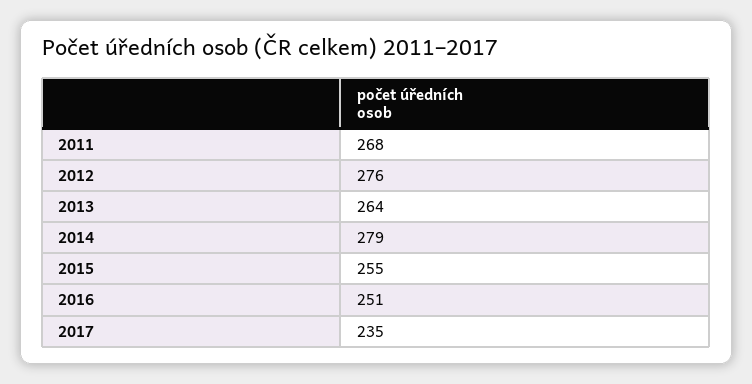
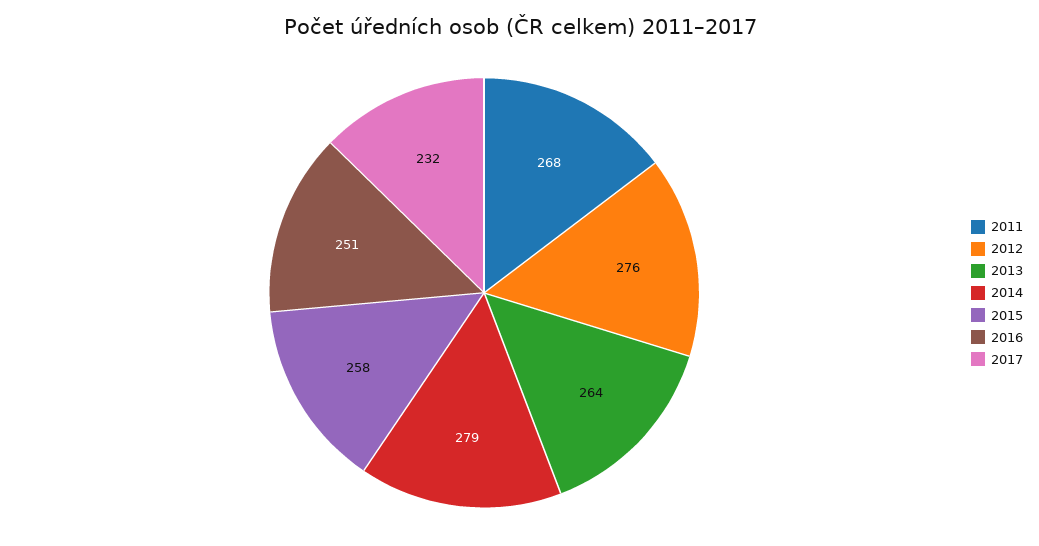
2015: 255 -> 258
2017: 235 -> 232

